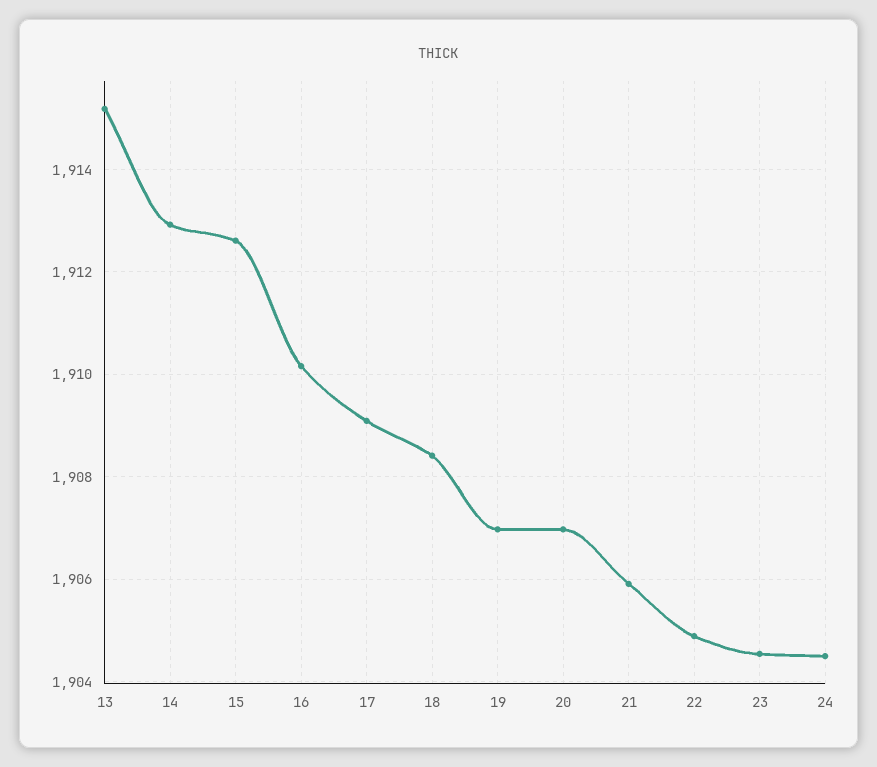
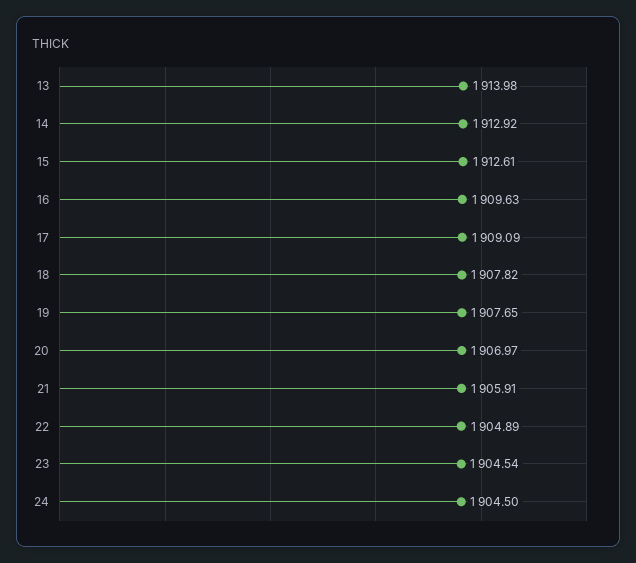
13: 1915.2 -> 1913.98
16: 1910.2 -> 1909.63
18: 1908.4 -> 1907.82
19: 1907 -> 1907.65

